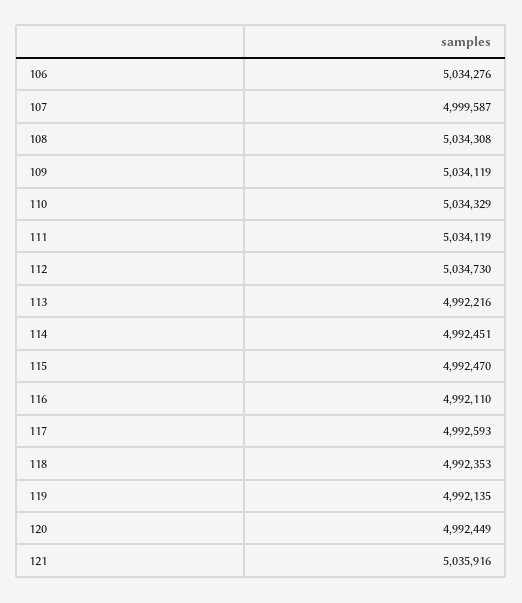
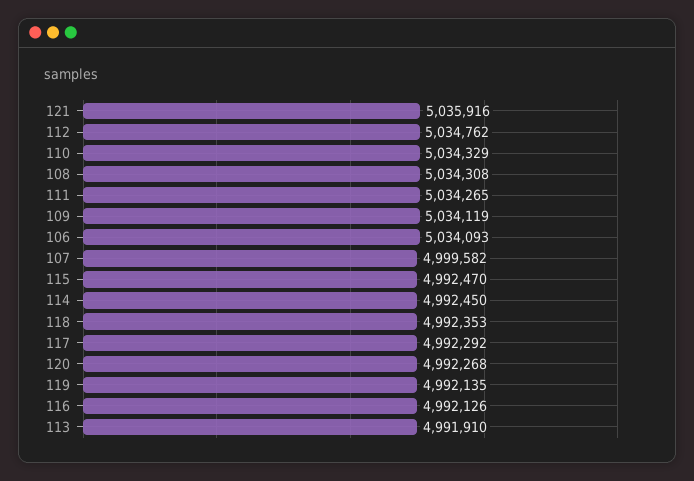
106: 5034276 -> 5034093
107: 4999587 -> 4999582
111: 5034119 -> 5034265
112: 5034730 -> 5034762
113: 4992216 -> 4991910
114: 4992451 -> 4992450
116: 4992110 -> 4992126
117: 4992593 -> 4992292
120: 4992449 -> 4992268

